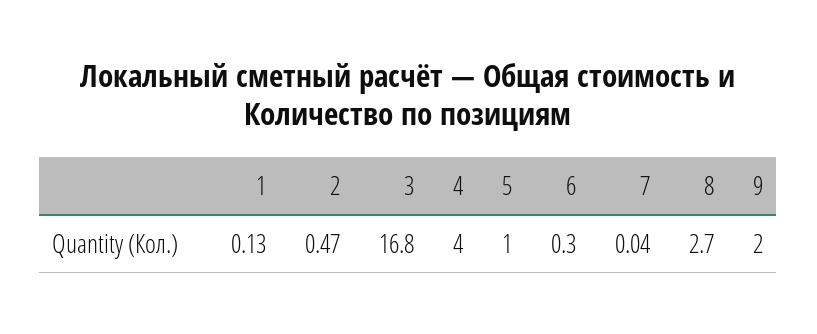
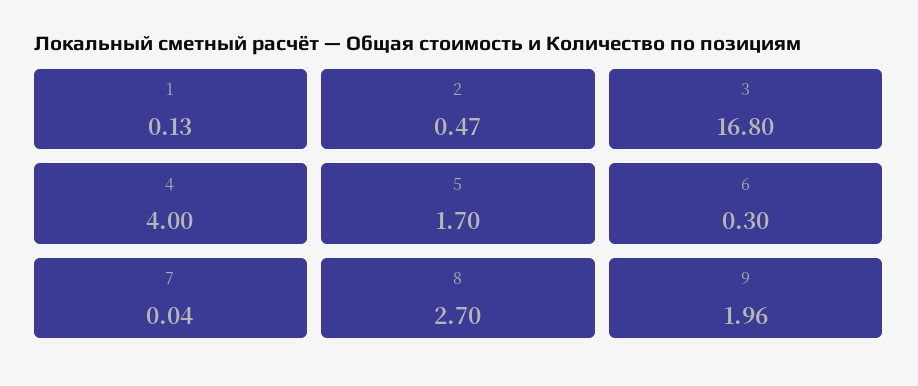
5: 1 -> 1.7
9: 2 -> 1.96

